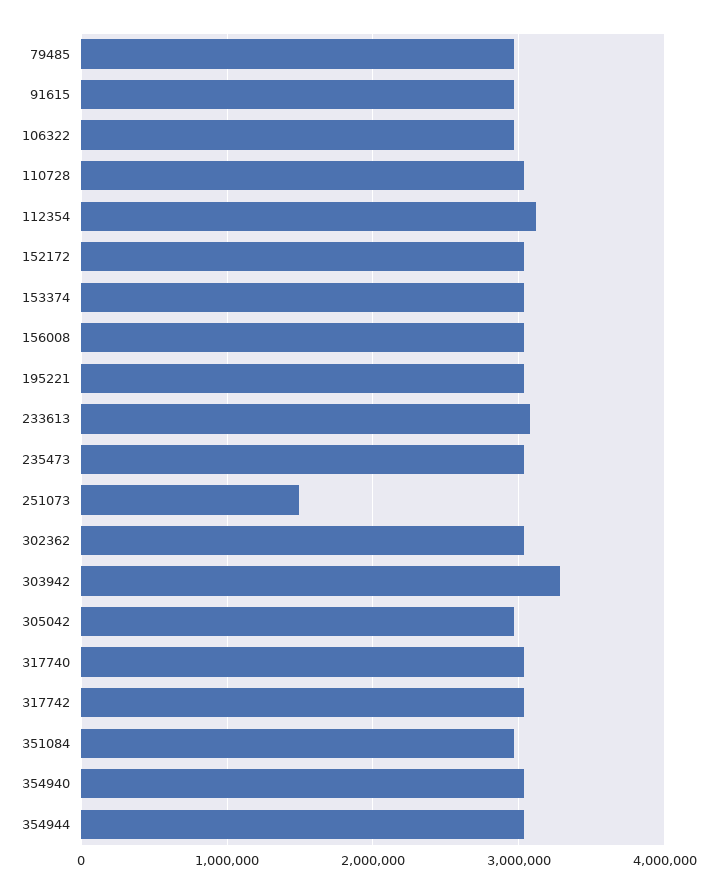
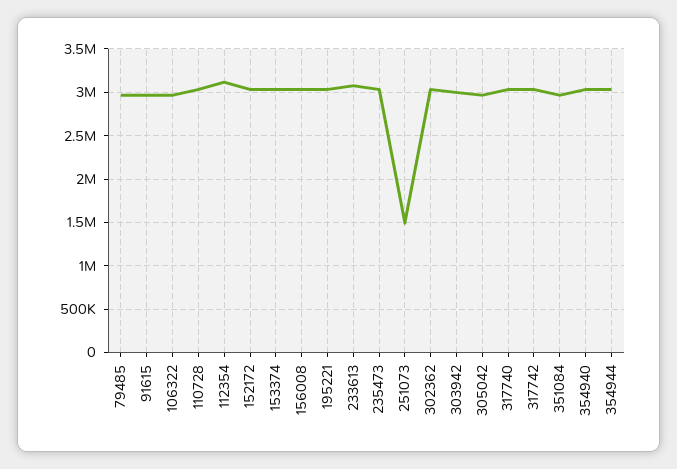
303942: 3300000 -> 3000000

